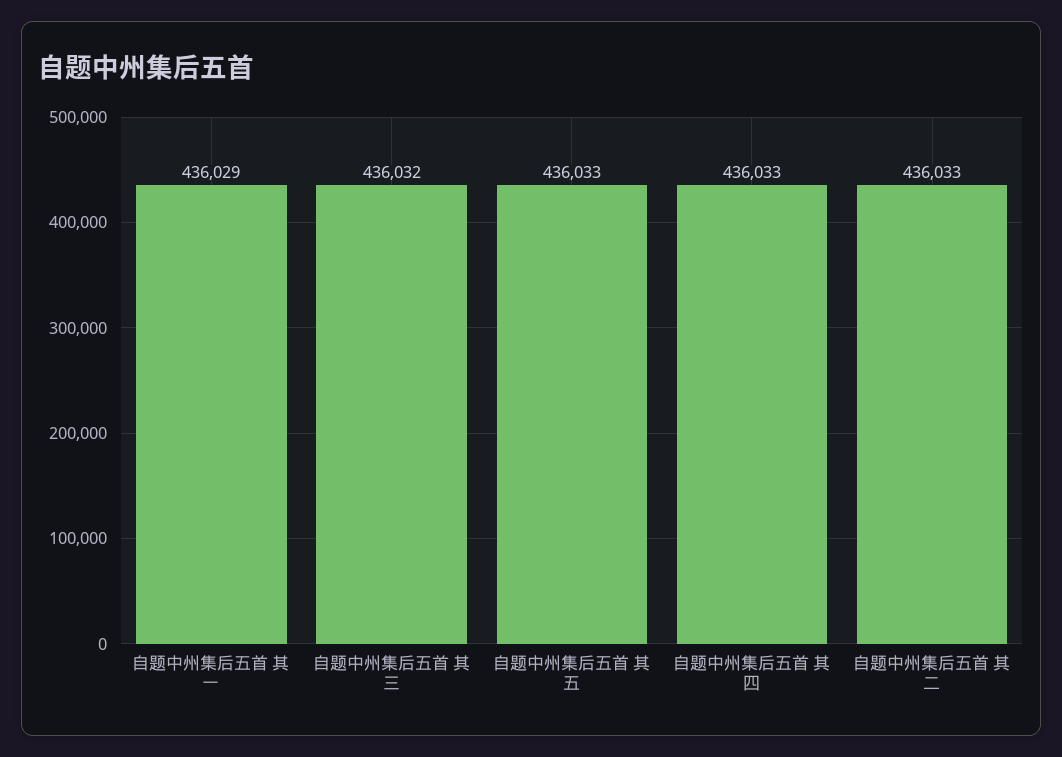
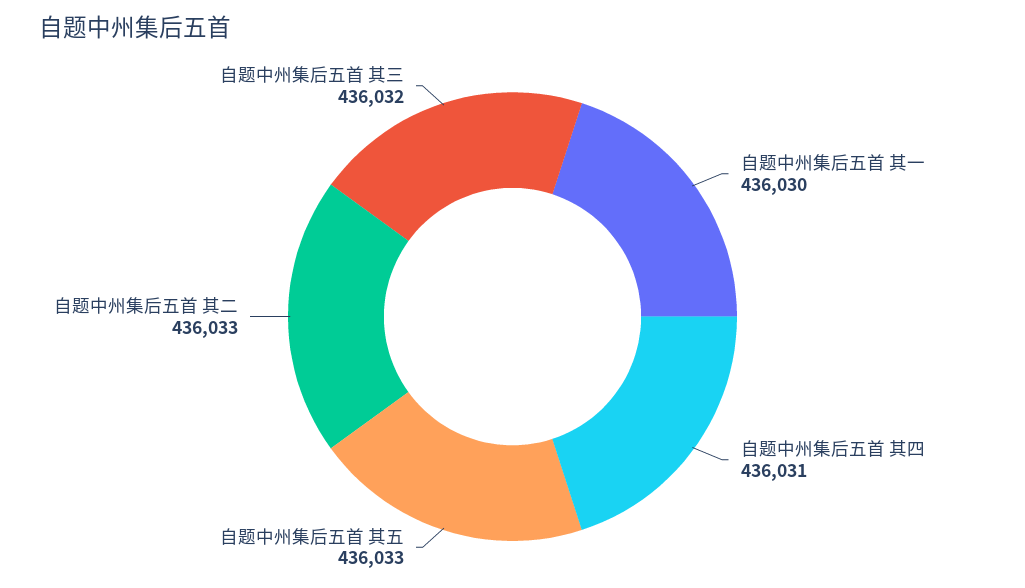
自题中州集后五首 其一: 436029 -> 436030
自题中州集后五首 其四: 436033 -> 436031

